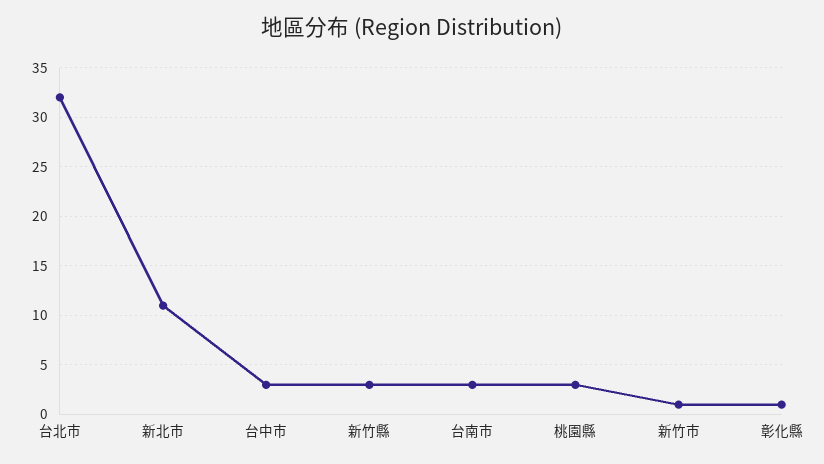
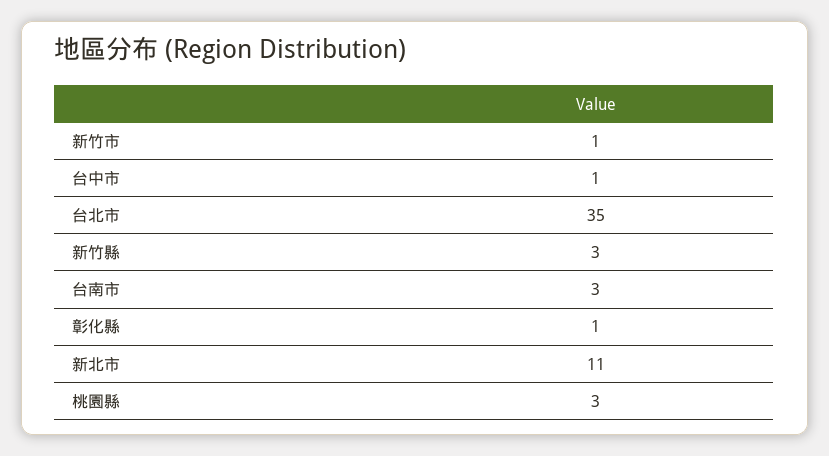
台北市: 32 -> 35
台中市: 3 -> 1

